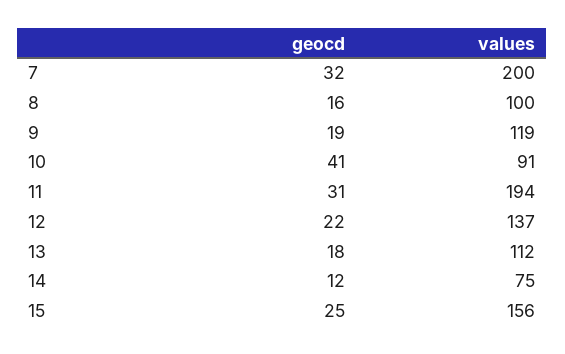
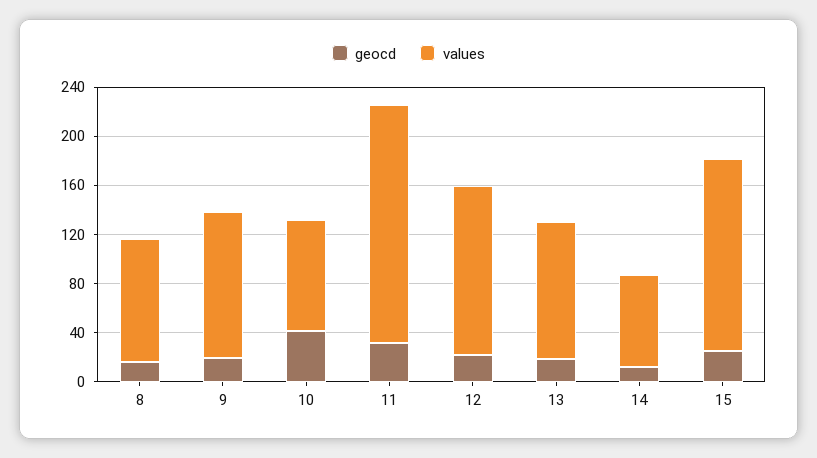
geocd, 7: 32 -> none
values, 7: 200 -> none

